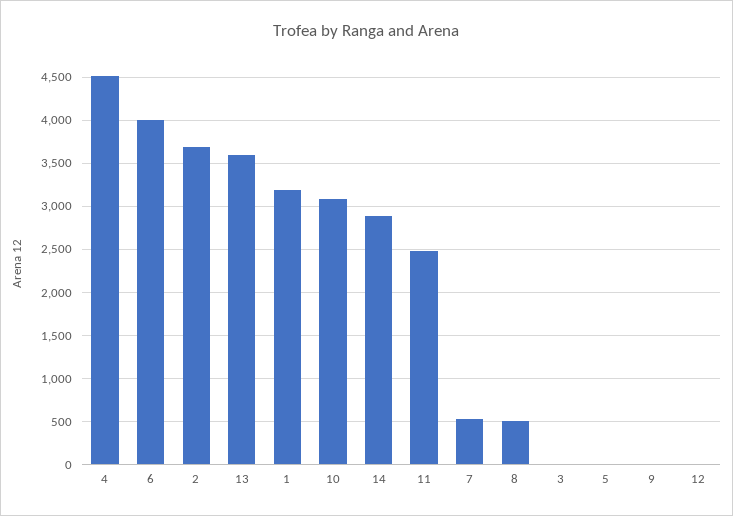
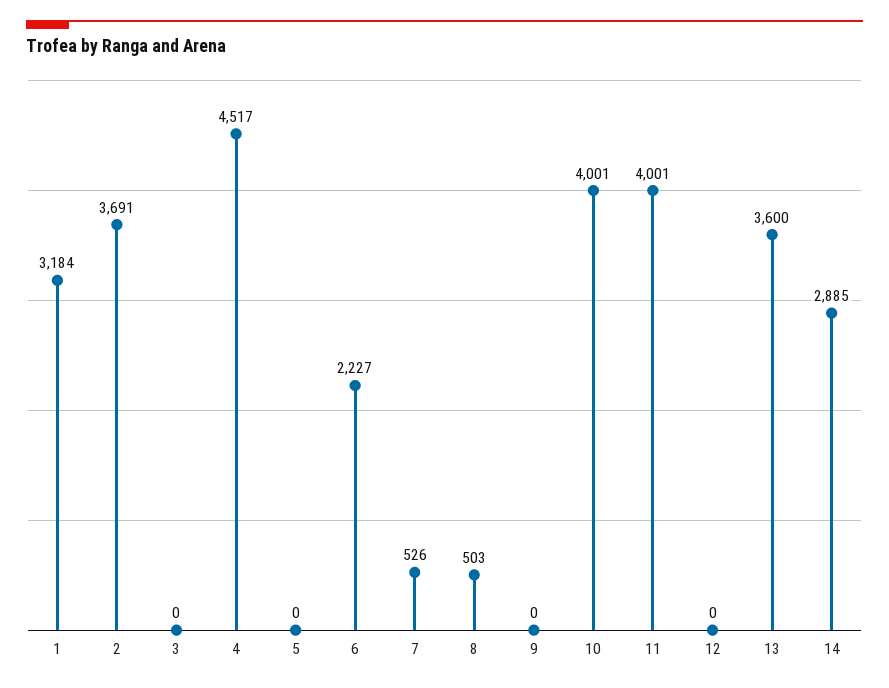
6: 4000 -> 2227
10: 3100 -> 4001
11: 2500 -> 4001

